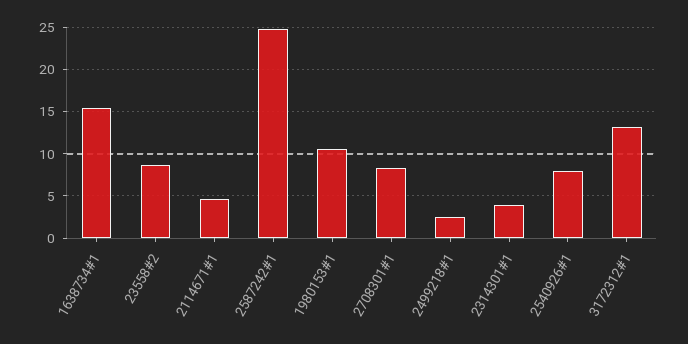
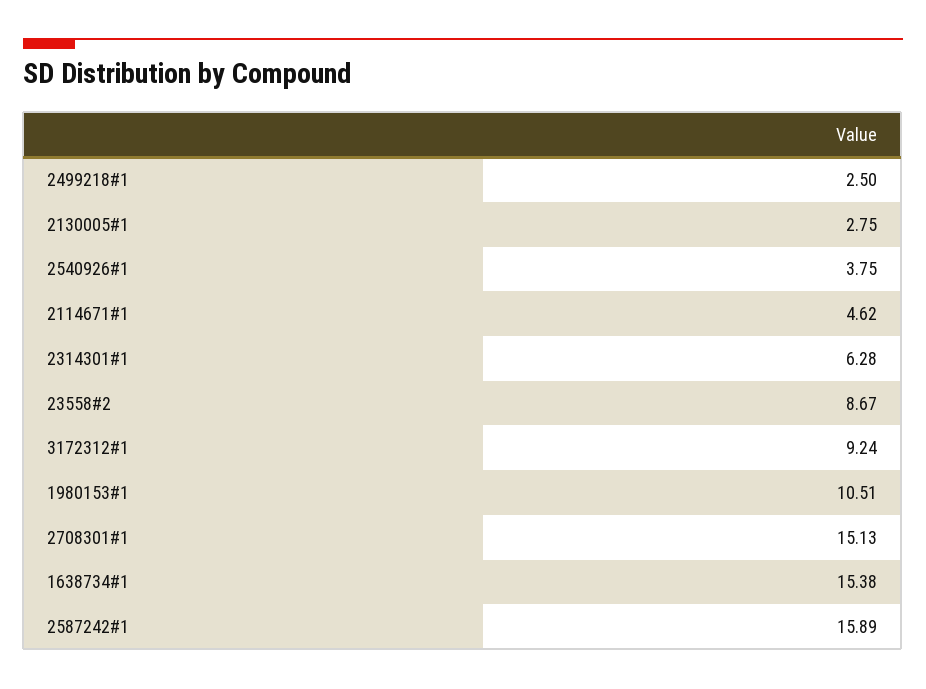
2587242#1: 25 -> 15.89
2708301#1: 8 -> 15.13
2314301#1: 4 -> 6.28
2540926#1: 8 -> 3.75
3172312#1: 13 -> 9.24
2130005#1: none -> 2.75

